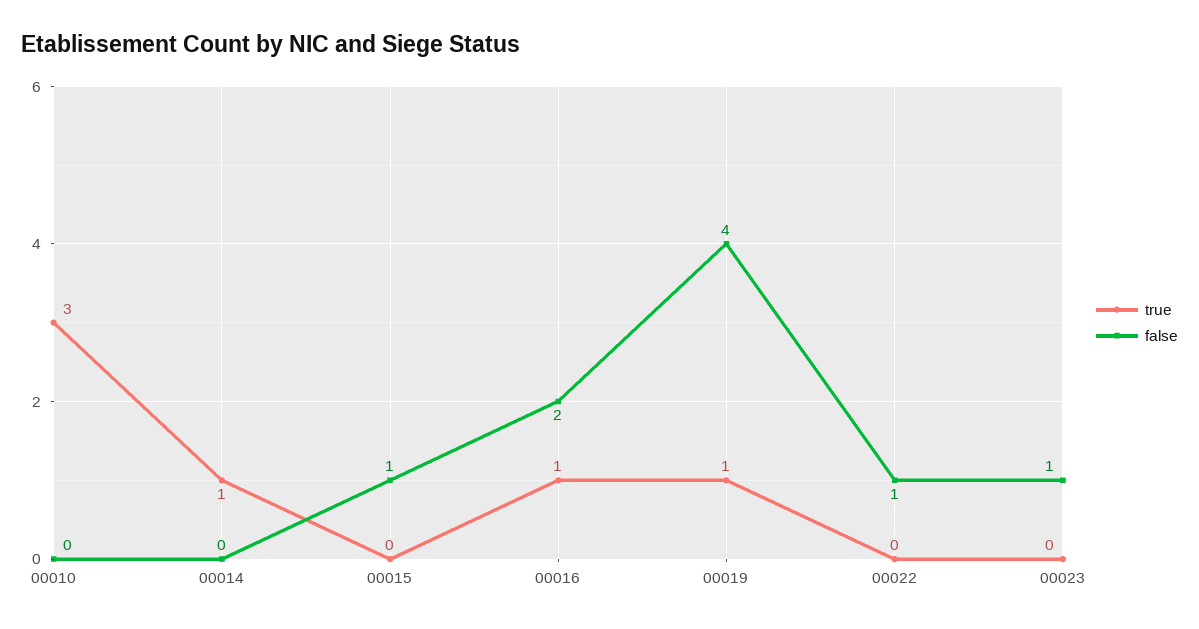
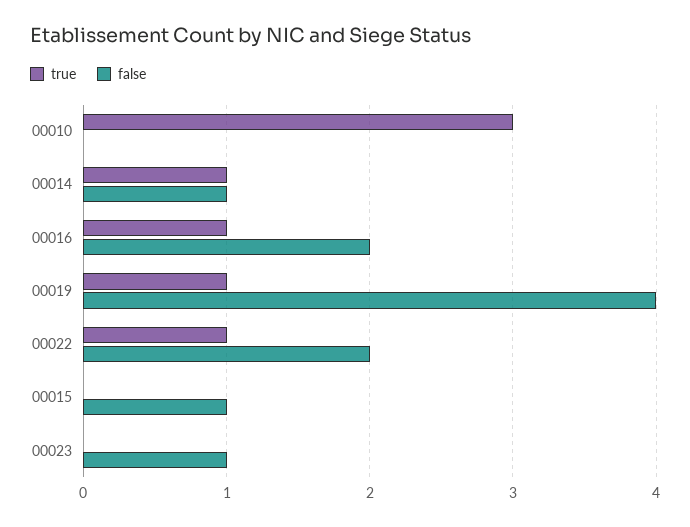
false, 00014: 0 -> 1
true, 00022: 0 -> 1
false, 00022: 1 -> 2

